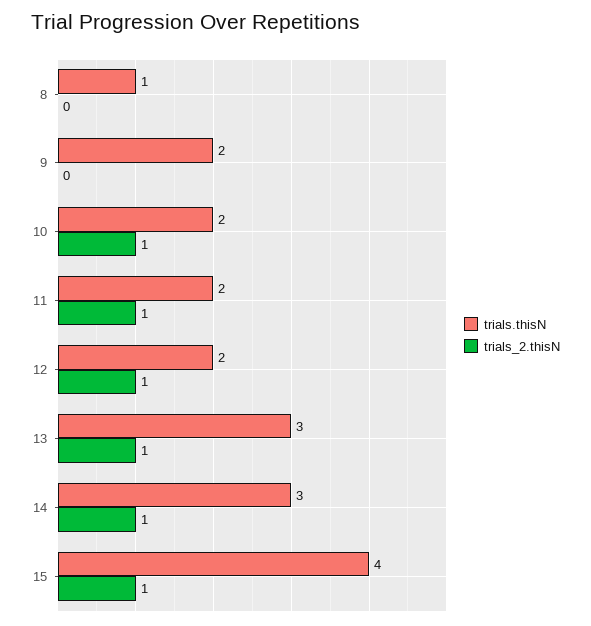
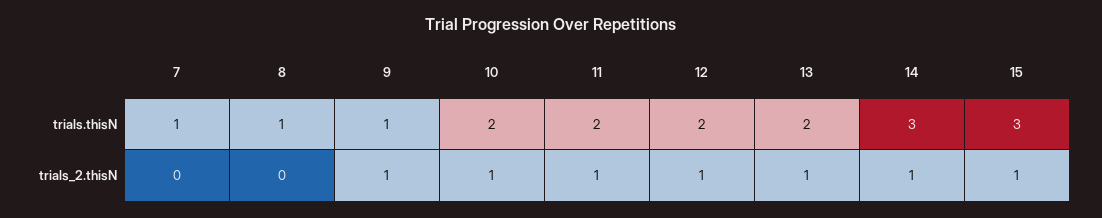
trials.thisN, 9: 2 -> 1
trials_2.thisN, 9: 0 -> 1
trials.thisN, 13: 3 -> 2
trials.thisN, 15: 4 -> 3
trials.thisN, 7: none -> 1
trials_2.thisN, 7: none -> 0

